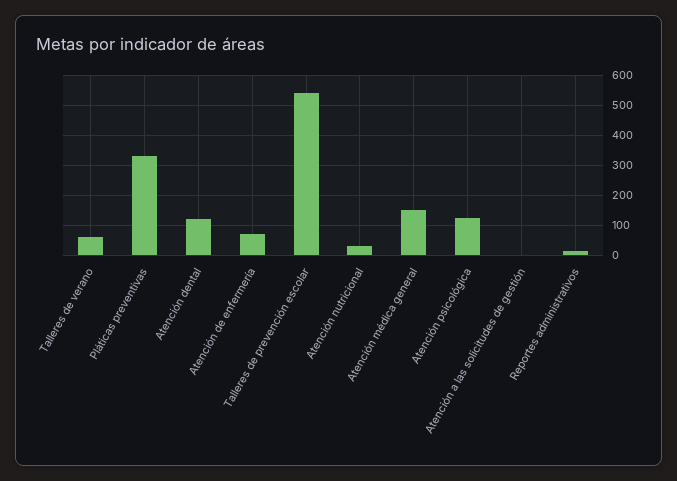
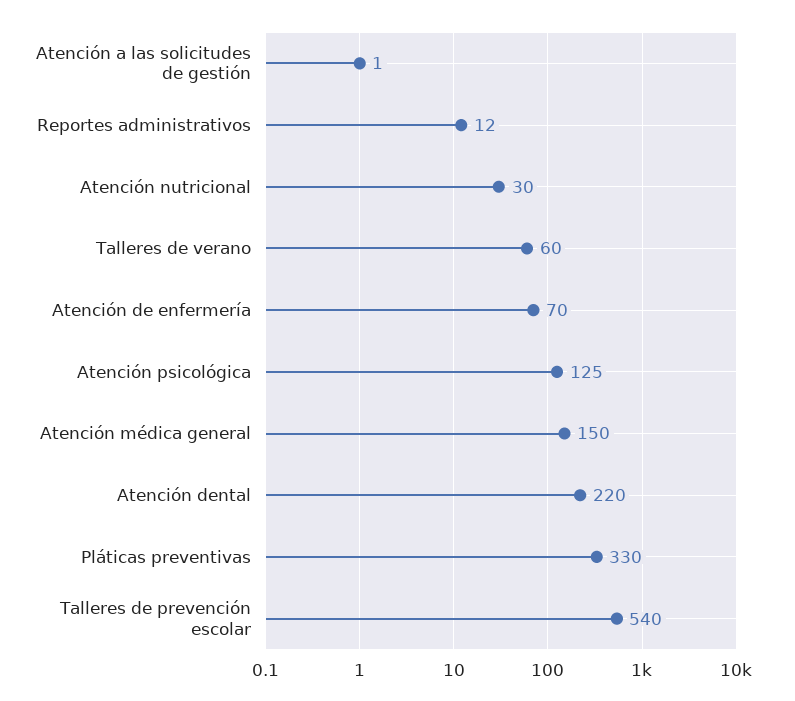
Atención dental: 125 -> 220

